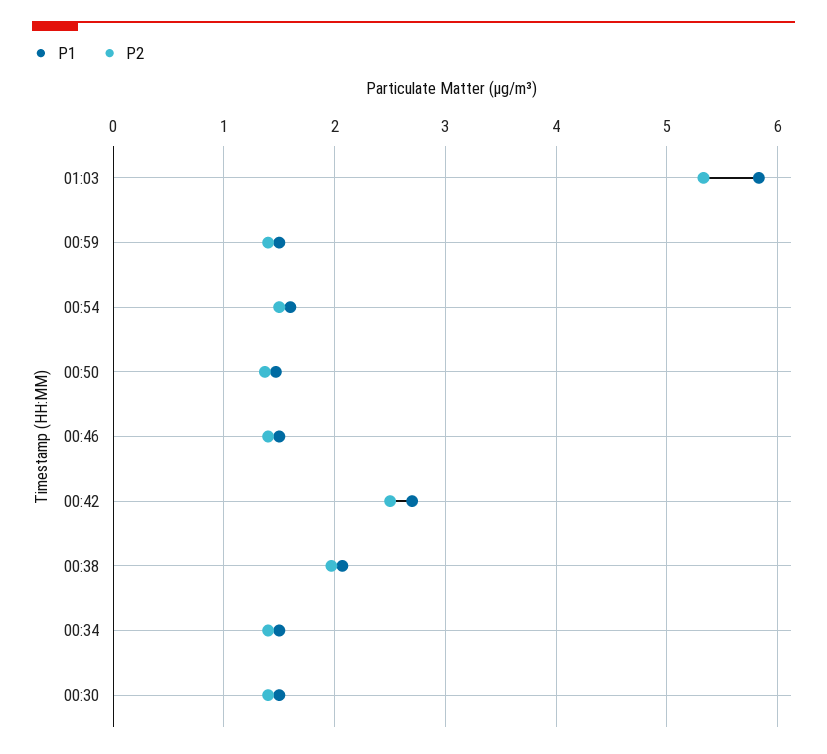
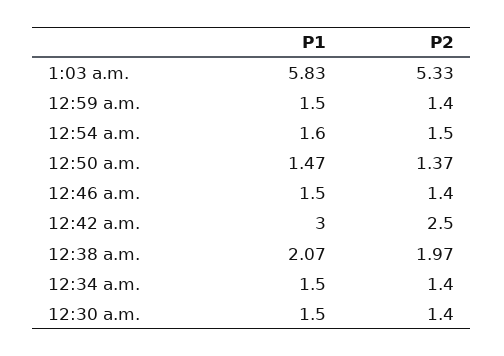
P1, 00:42: 2.7 -> 3

